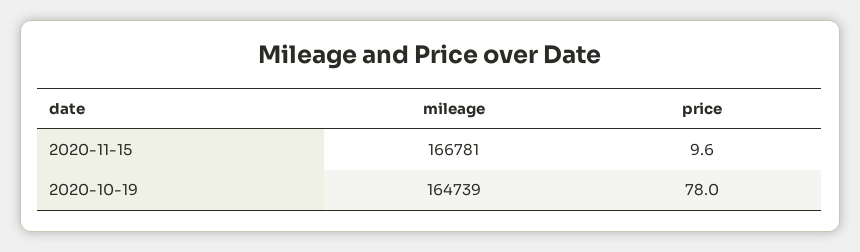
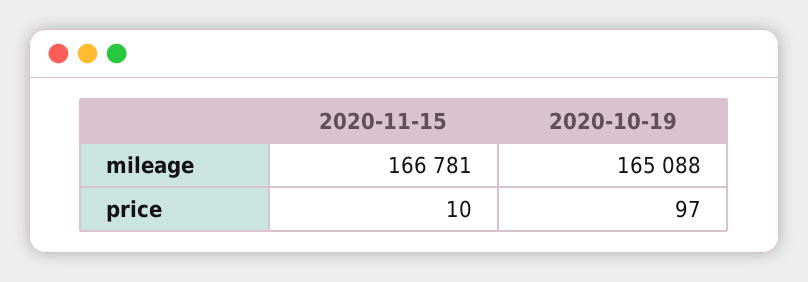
mileage, 2020-10-19: 164739 -> 165088
price, 2020-10-19: 78 -> 97

